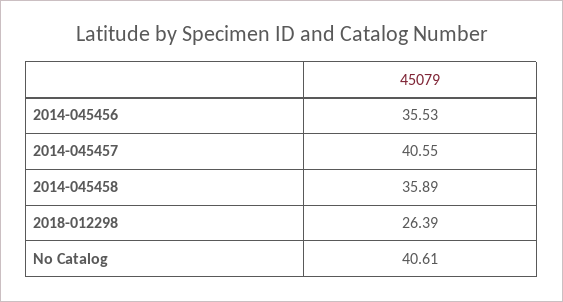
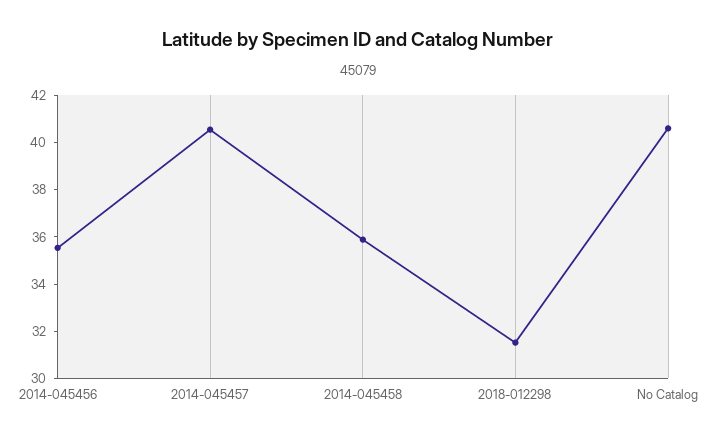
2018-012298: 26.39 -> 31.5

